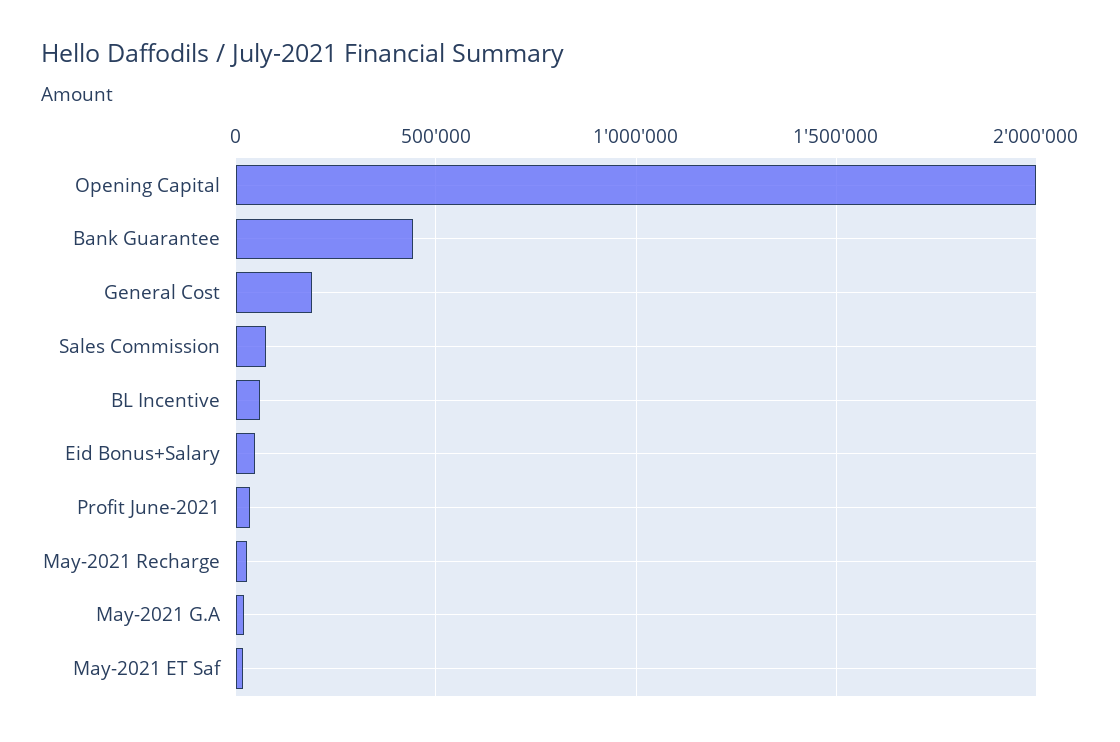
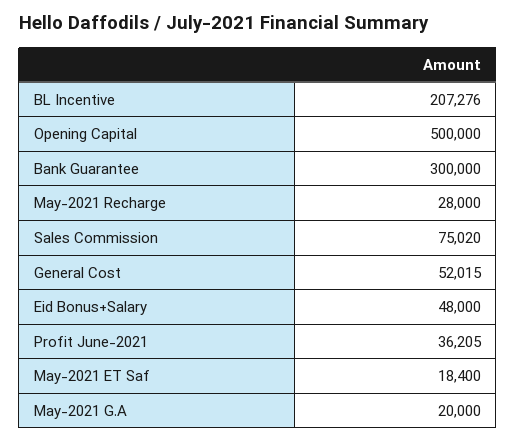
Opening Capital: 2000000 -> 500000
Bank Guarantee: 450000 -> 300000
General Cost: 200000 -> 52015
BL Incentive: 50000 -> 207276

